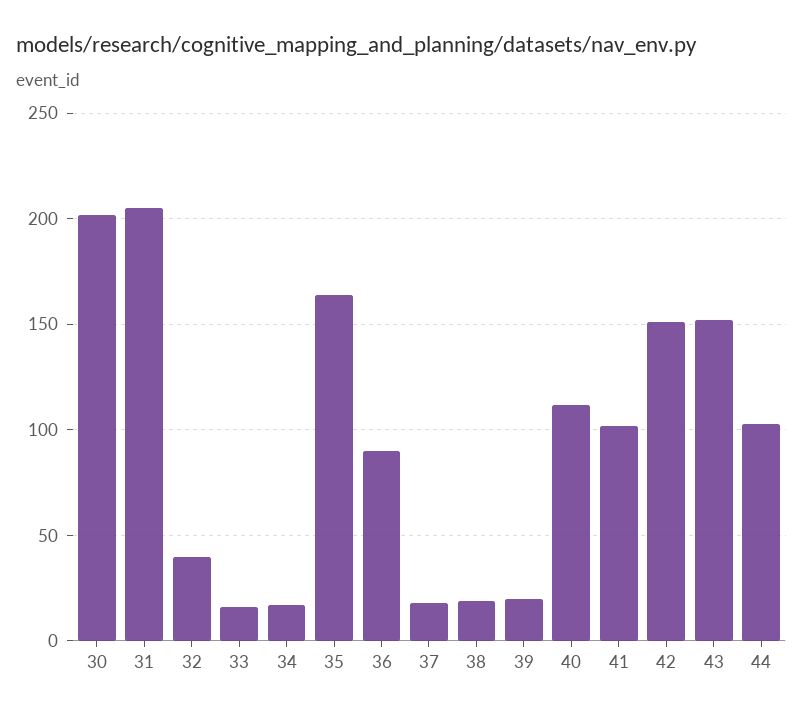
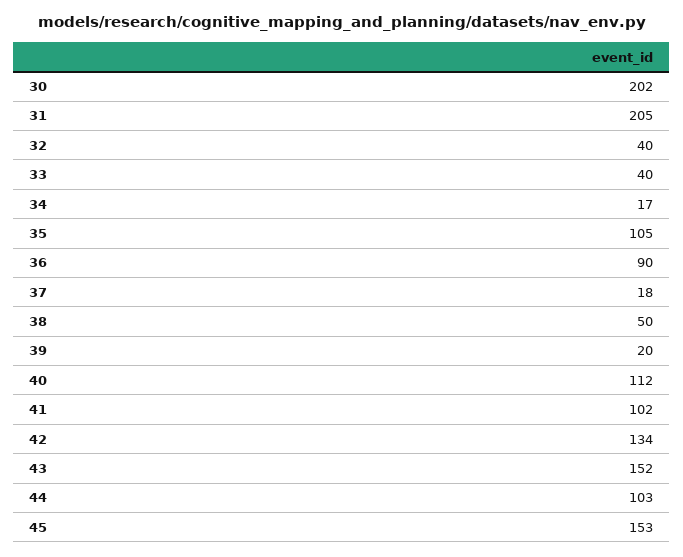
33: 15 -> 40
35: 165 -> 105
38: 20 -> 50
42: 150 -> 134
45: none -> 153

